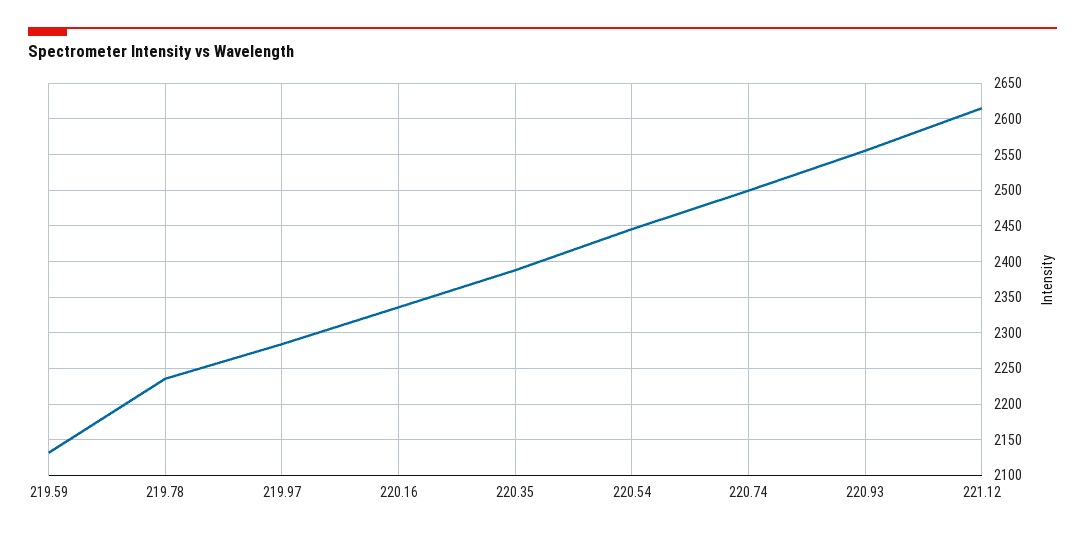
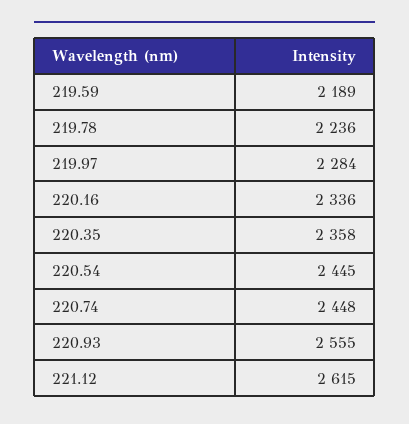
219.59: 2130 -> 2189
220.35: 2390 -> 2358
220.74: 2500 -> 2448

